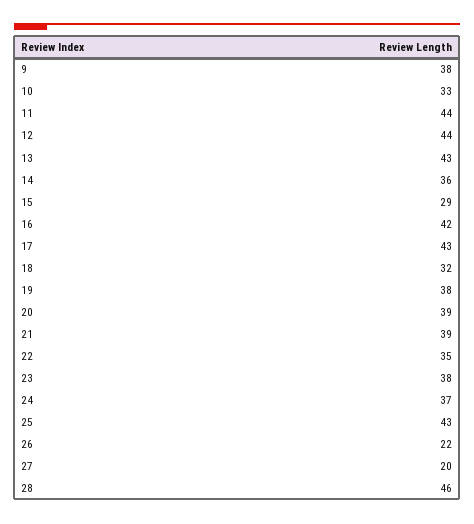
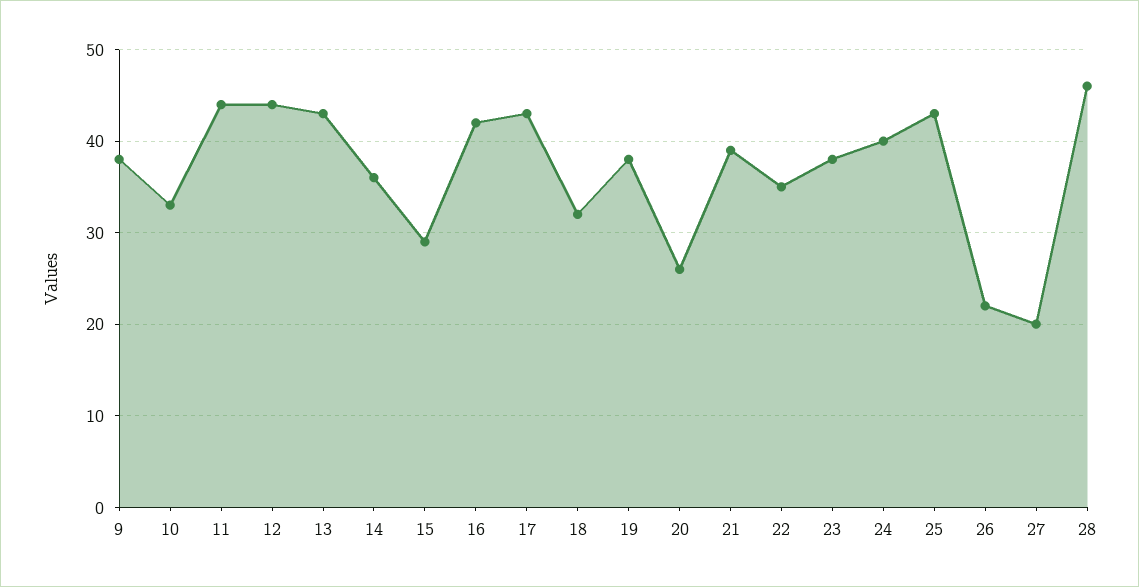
20: 39 -> 26
24: 37 -> 40

